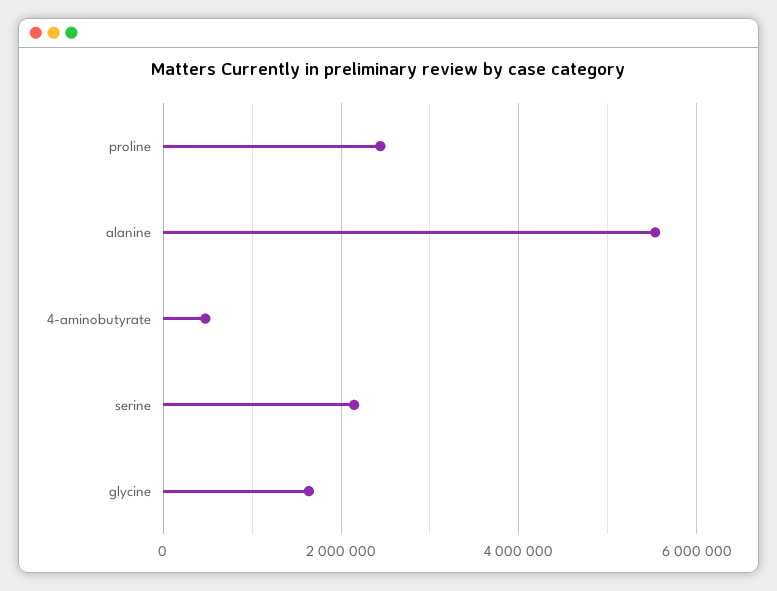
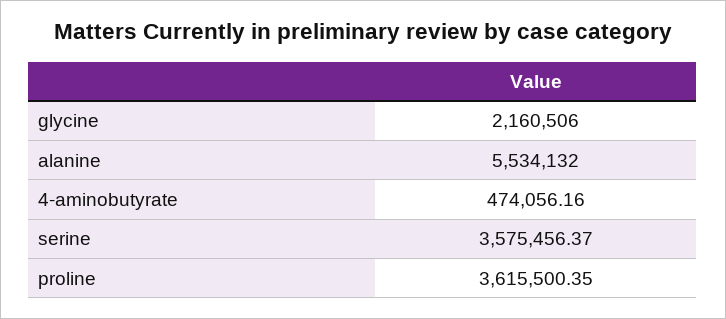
proline: 2400000 -> 3615500.35
serine: 2200000 -> 3575456.37
glycine: 1600000 -> 2160506

